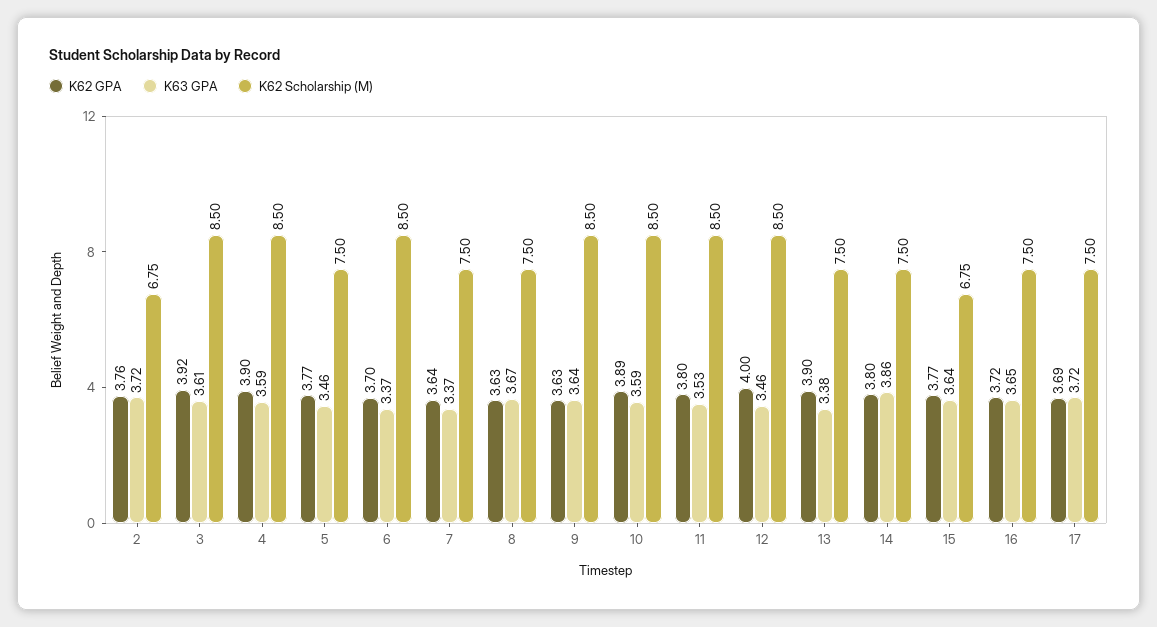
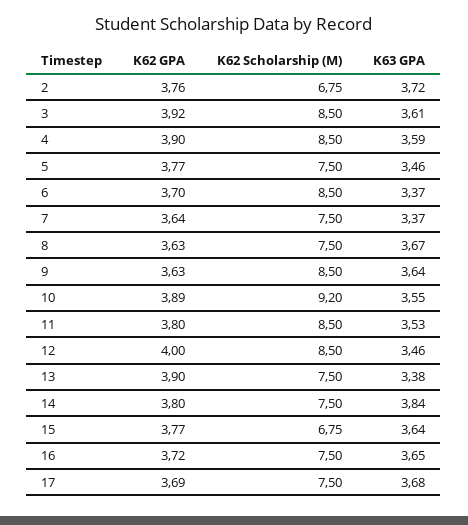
K63 GPA, 10: 3.59 -> 3.55
K62 Scholarship (M), 10: 8.5 -> 9.2
K63 GPA, 14: 3.86 -> 3.84
K63 GPA, 17: 3.72 -> 3.68

